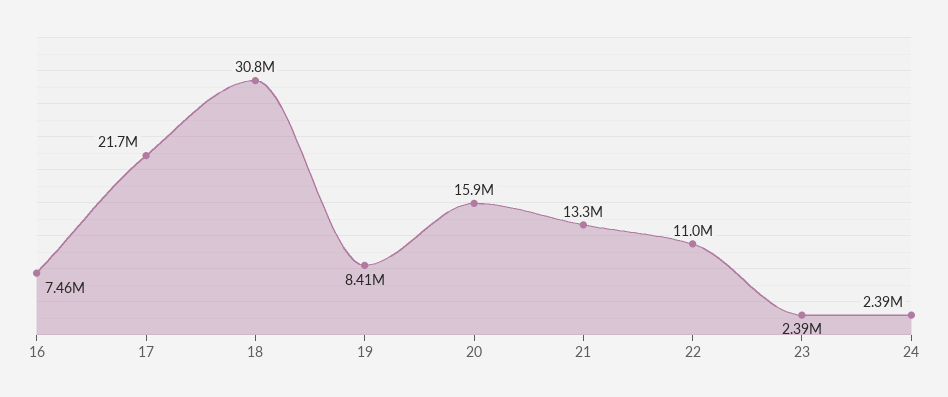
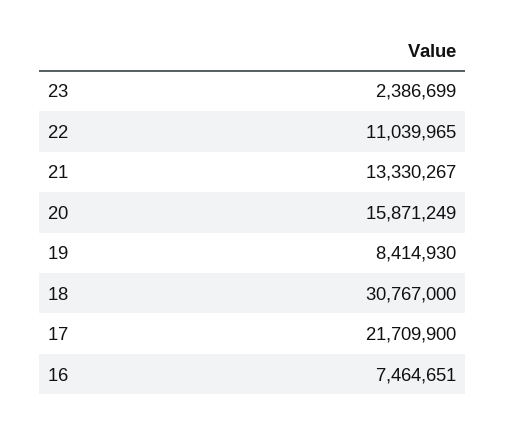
24: 2390000 -> none

